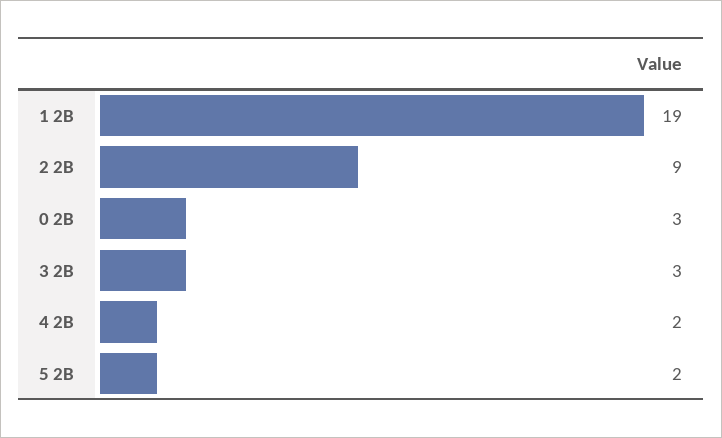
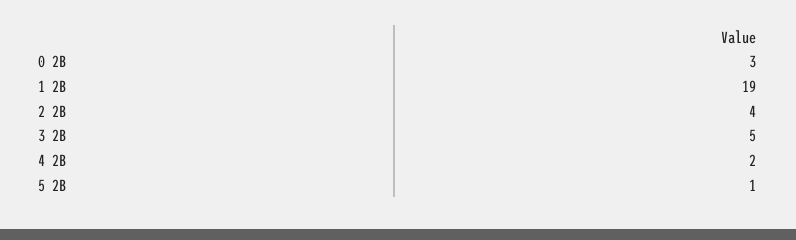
2 2B: 9 -> 4
3 2B: 3 -> 5
5 2B: 2 -> 1

